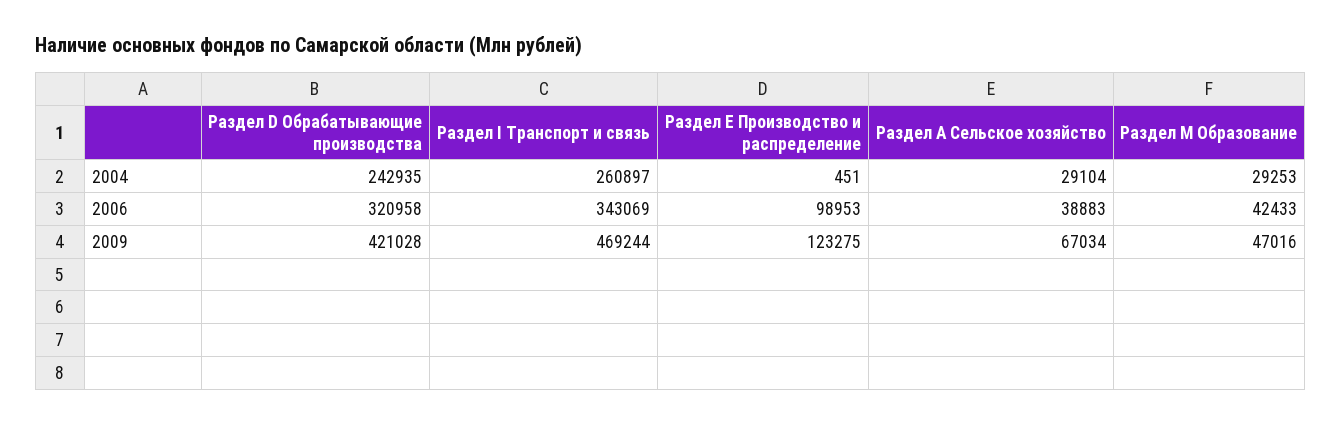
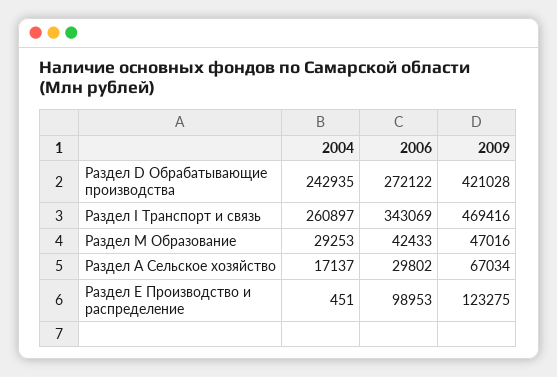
Раздел А Сельское хозяйство, 2004: 29104 -> 17137
Раздел D Обрабатывающие производства, 2006: 320958 -> 272122
Раздел А Сельское хозяйство, 2006: 38883 -> 29802
Раздел I Транспорт и связь, 2009: 469244 -> 469416

